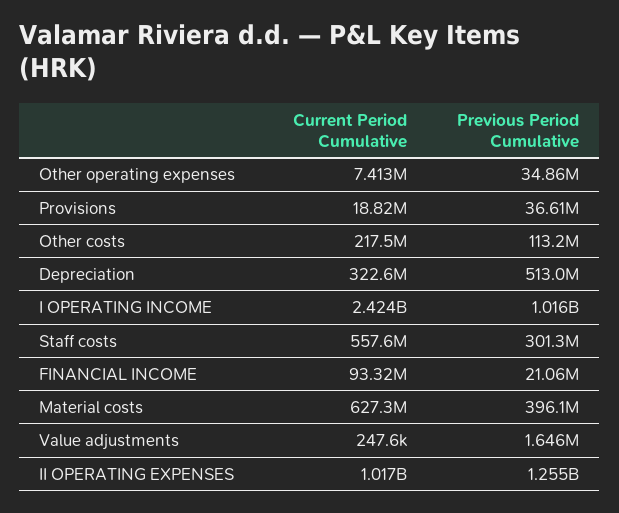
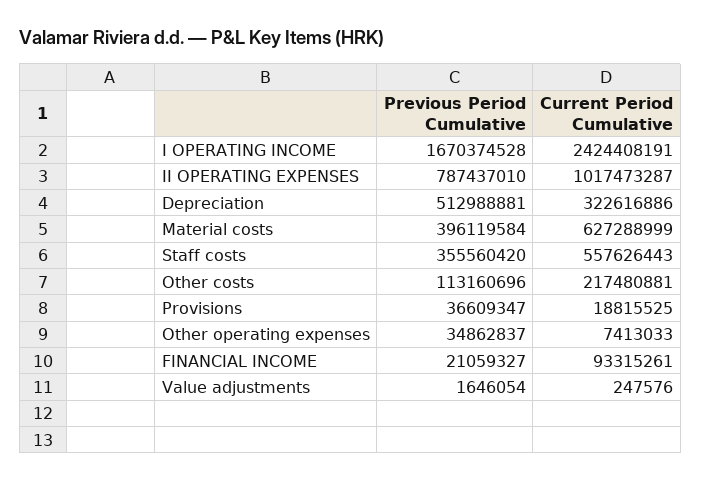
Previous Period Cumulative, I OPERATING INCOME: 1016000000 -> 1670374528
Previous Period Cumulative, Staff costs: 301300000 -> 355560420
Previous Period Cumulative, II OPERATING EXPENSES: 1255000000 -> 787437010

